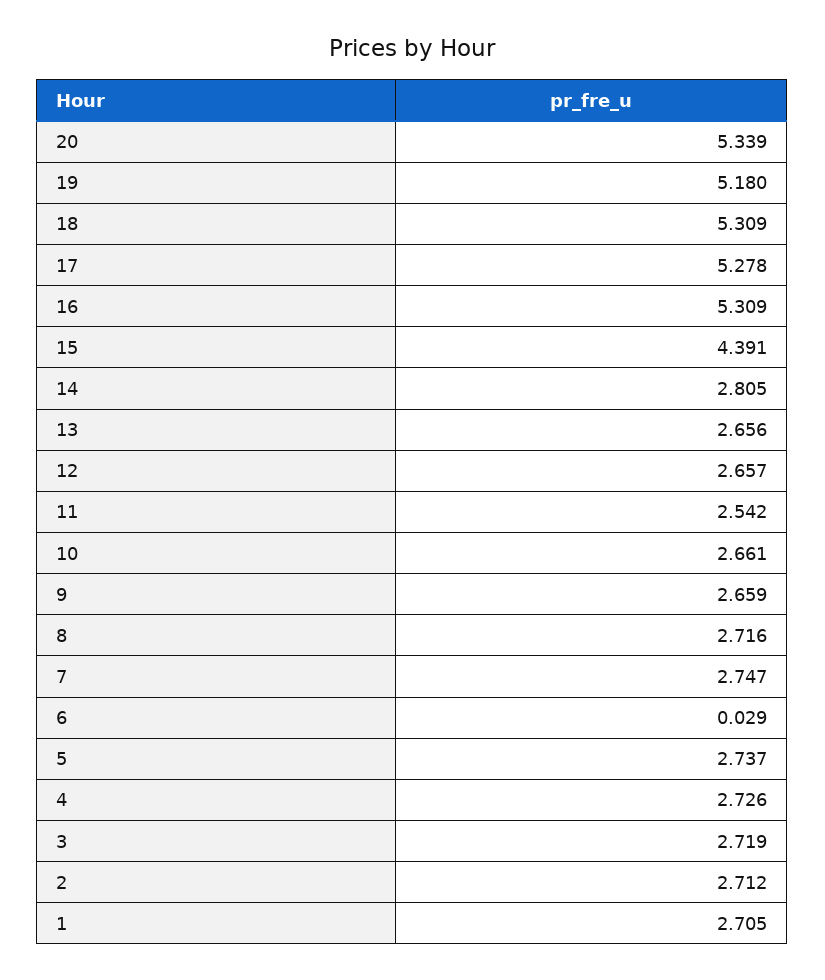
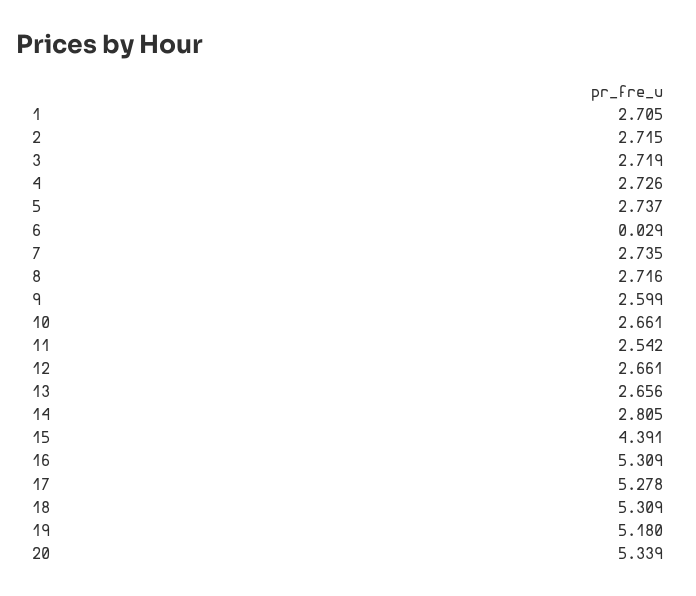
12: 2.657 -> 2.661
9: 2.659 -> 2.599
7: 2.747 -> 2.735
2: 2.712 -> 2.715

